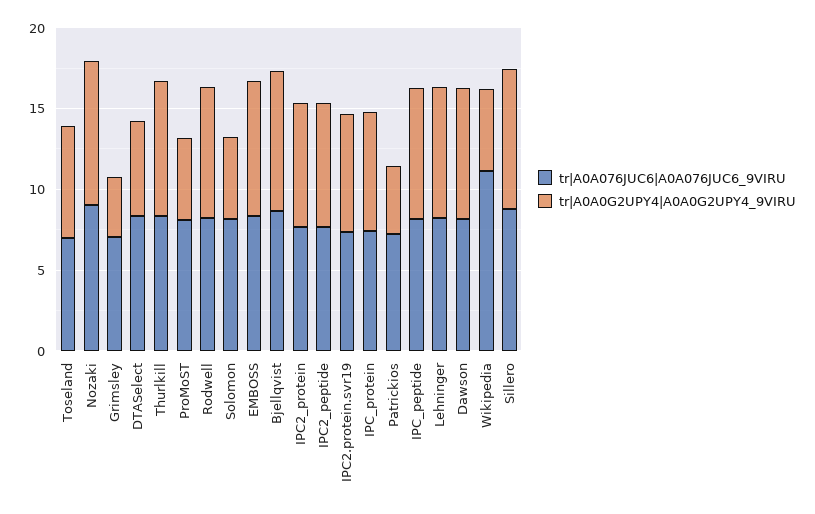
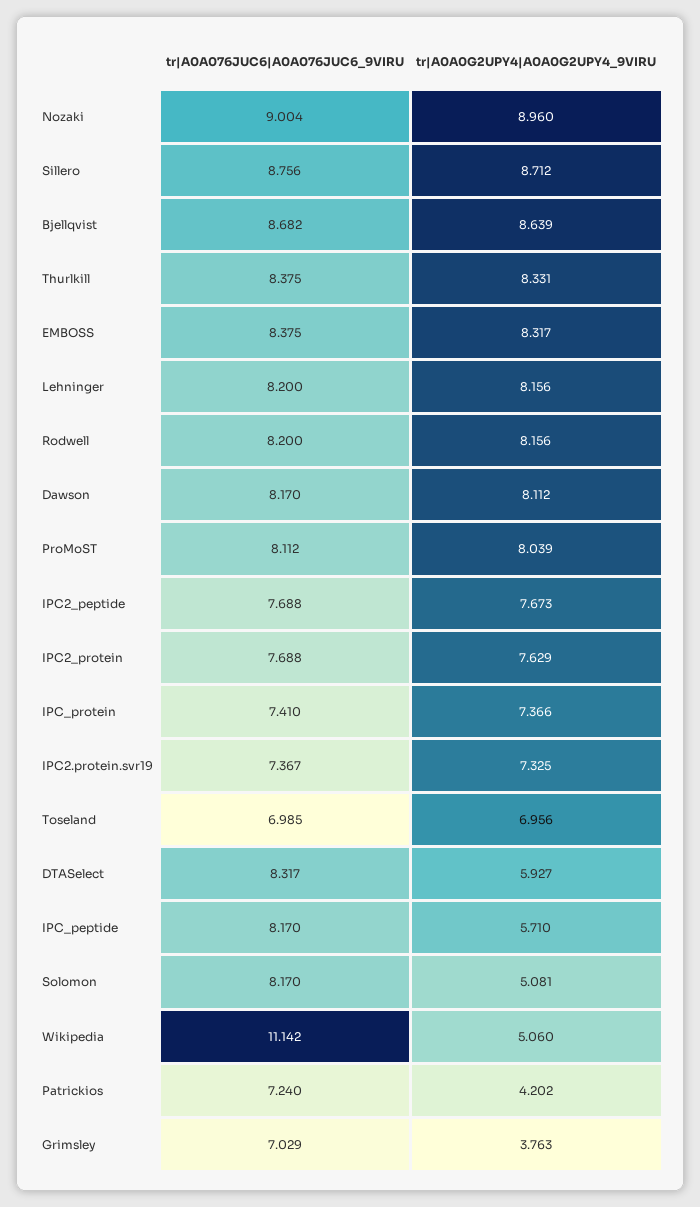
tr|A0A0G2UPY4|A0A0G2UPY4_9VIRU, ProMoST: 5 -> 8.039
tr|A0A0G2UPY4|A0A0G2UPY4_9VIRU, IPC_peptide: 8 -> 5.71

